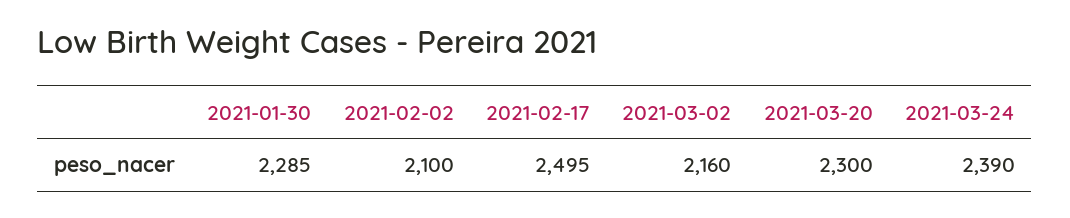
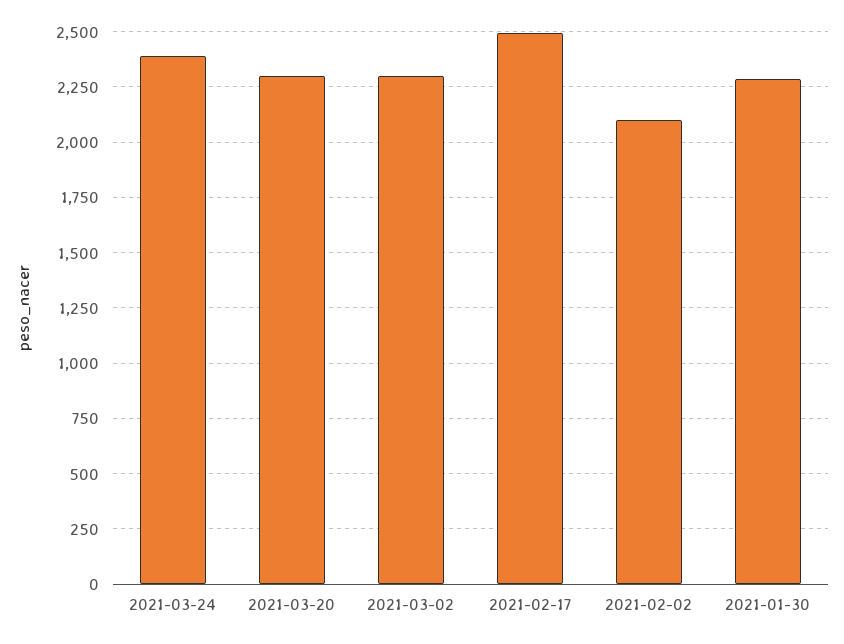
2021-03-02: 2160 -> 2300

